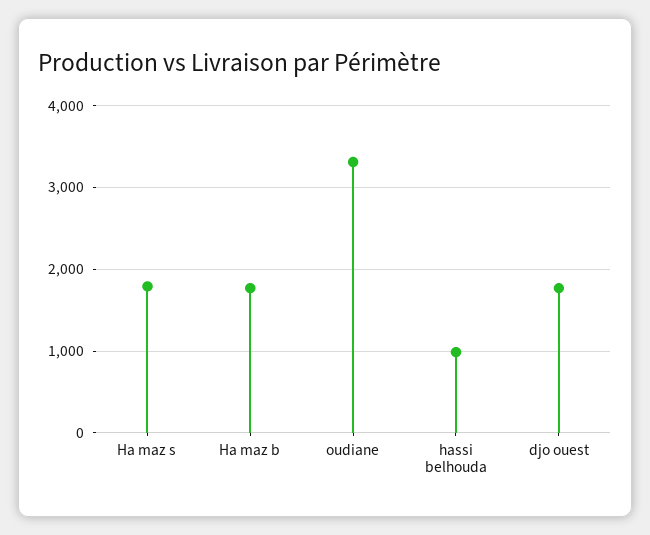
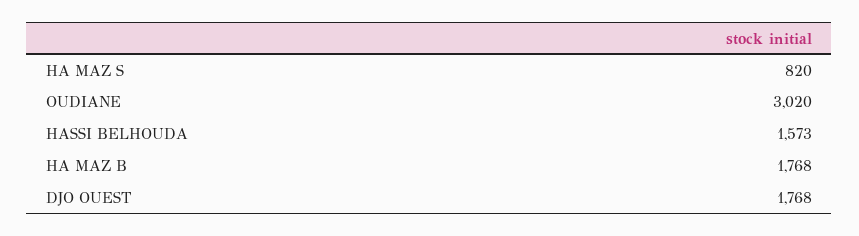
Ha maz s: 1800 -> 820
oudiane: 3300 -> 3020
hassi belhouda: 1000 -> 1573

